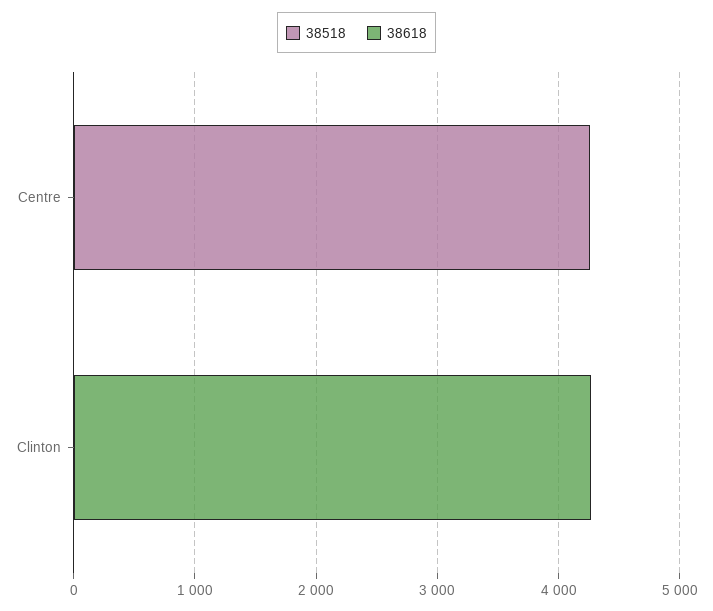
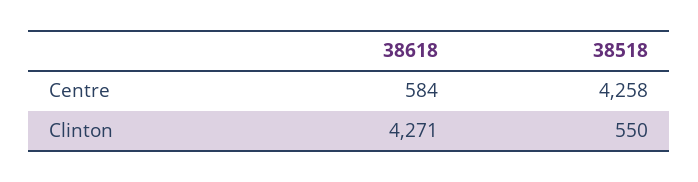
38618, Centre: 0 -> 584
38518, Clinton: 0 -> 550

